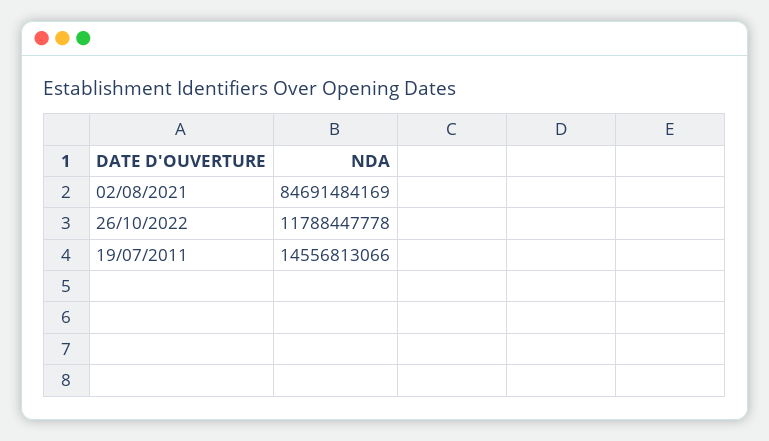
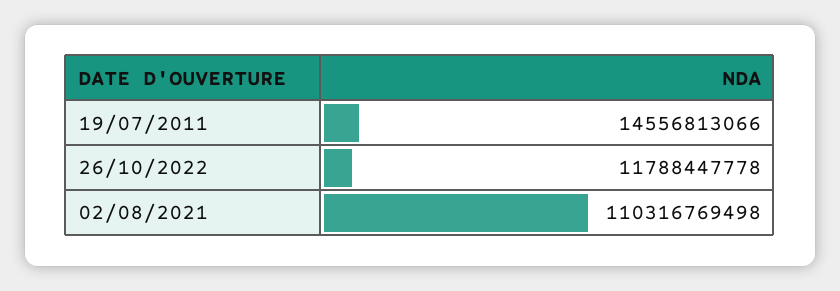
02/08/2021: 84691484169 -> 110316769498

